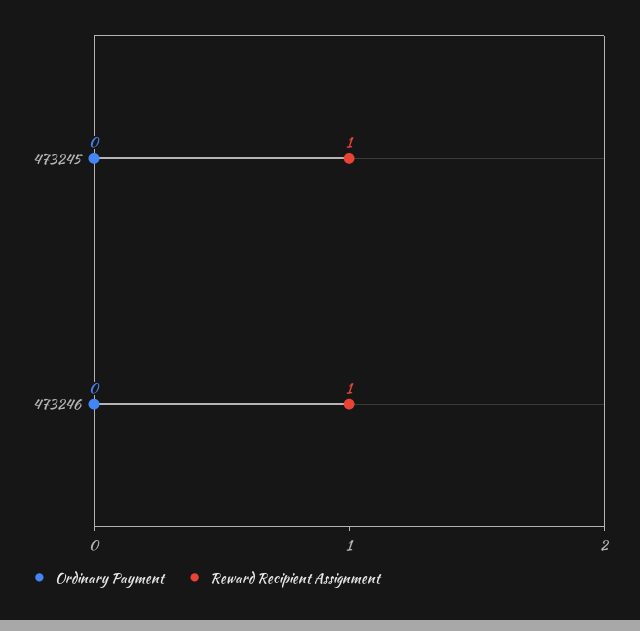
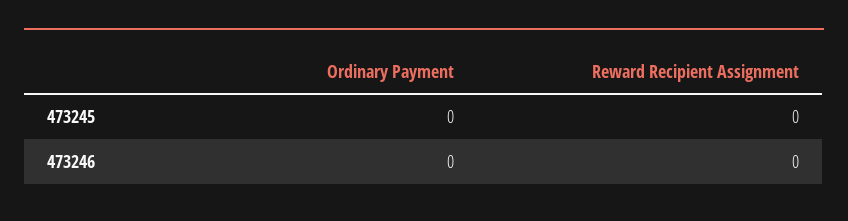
Reward Recipient Assignment, 473245: 1 -> 0
Reward Recipient Assignment, 473246: 1 -> 0

